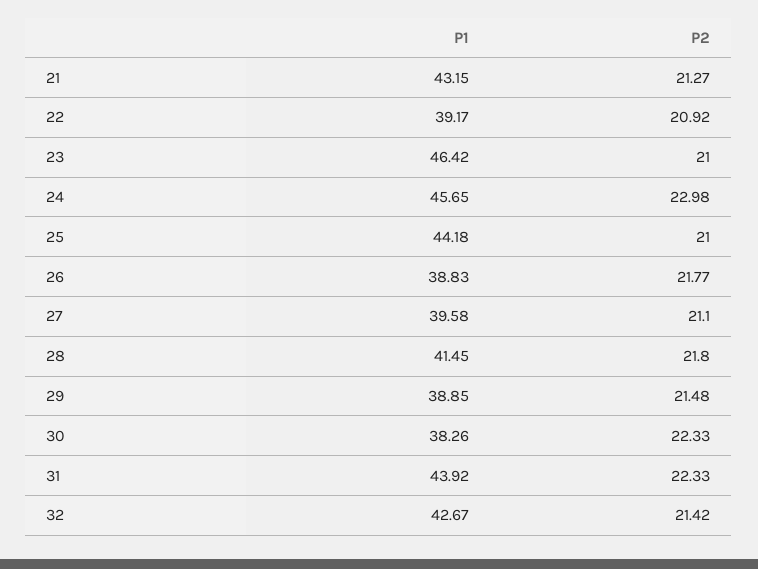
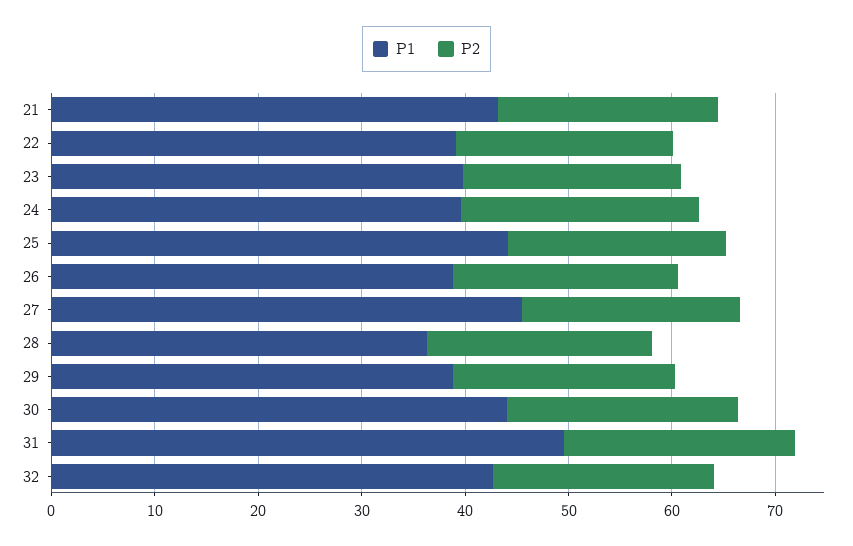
P1, 23: 46.42 -> 40
P1, 24: 45.65 -> 40
P1, 27: 39.58 -> 46
P1, 28: 41.45 -> 36
P1, 30: 38.26 -> 44
P1, 31: 43.92 -> 50

